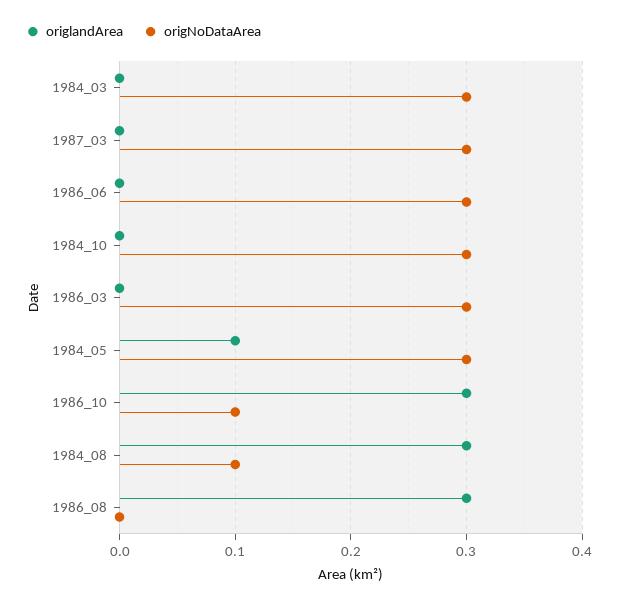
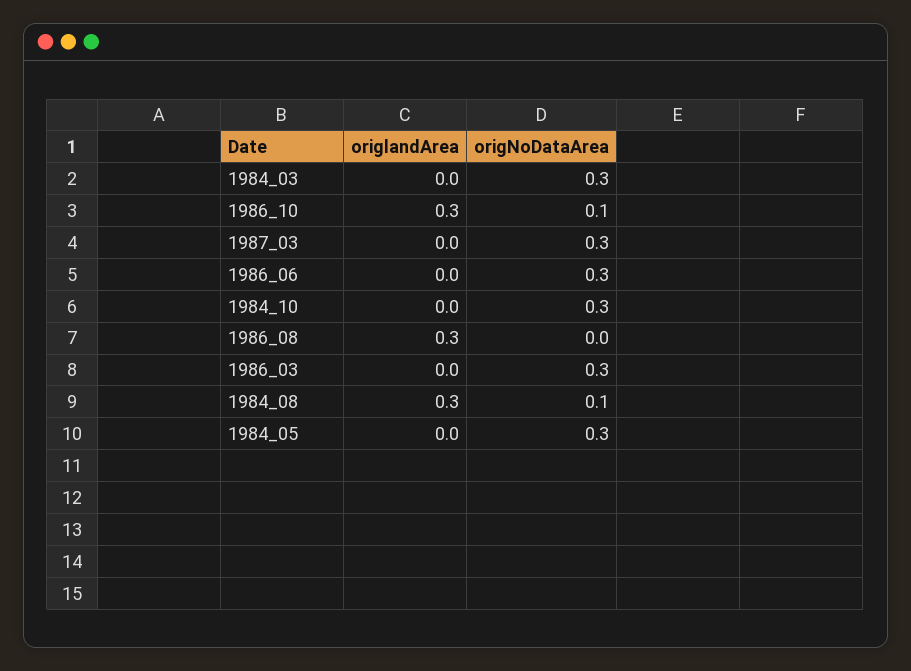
origlandArea, 1984_05: 0.1 -> 0

